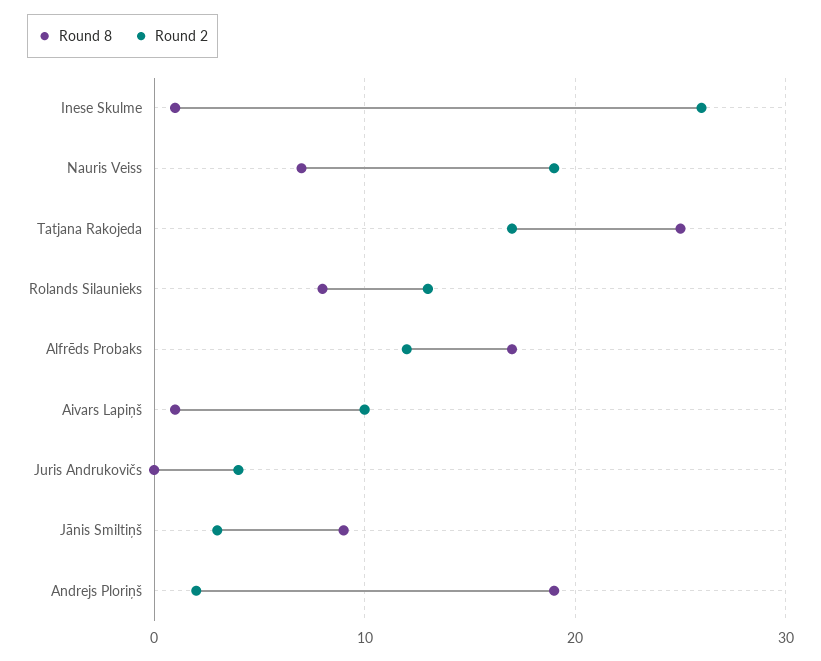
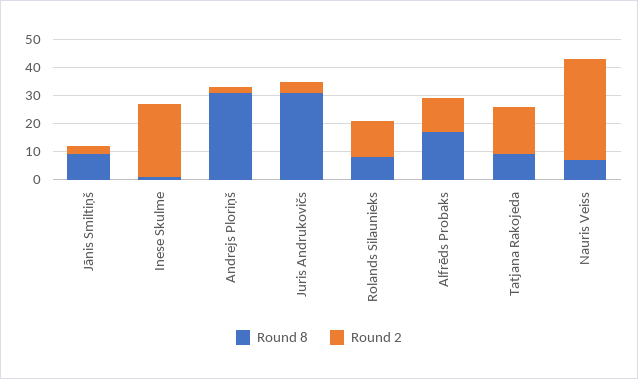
Round 2, Nauris Veiss: 19 -> 35
Round 8, Tatjana Rakojeda: 25 -> 10
Round 8, Aivars Lapiņš: 1 -> none
Round 2, Aivars Lapiņš: 10 -> none
Round 8, Juris Andrukovičs: 0 -> 30
Round 8, Andrejs Ploriņš: 19 -> 30

